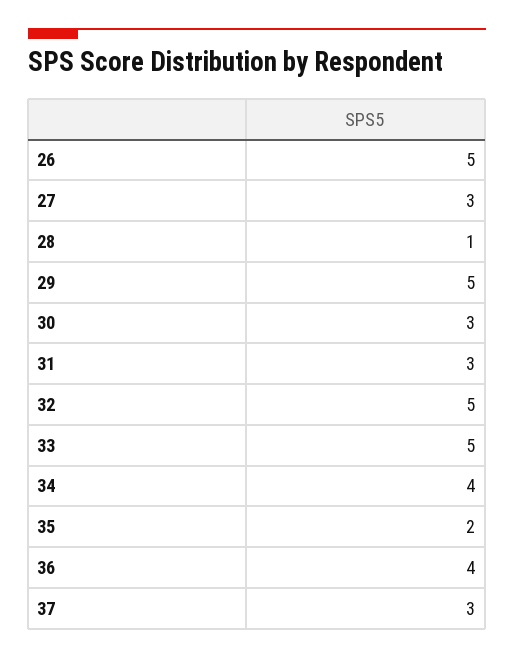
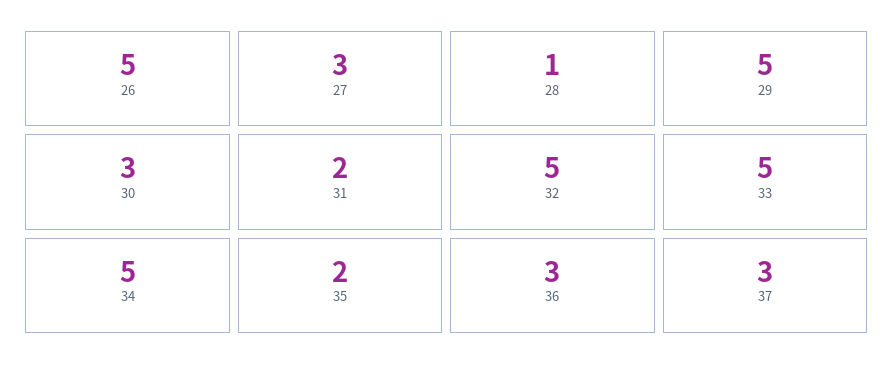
31: 3 -> 2
34: 4 -> 5
36: 4 -> 3

